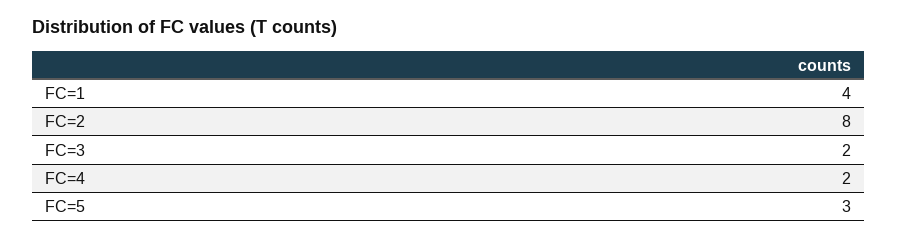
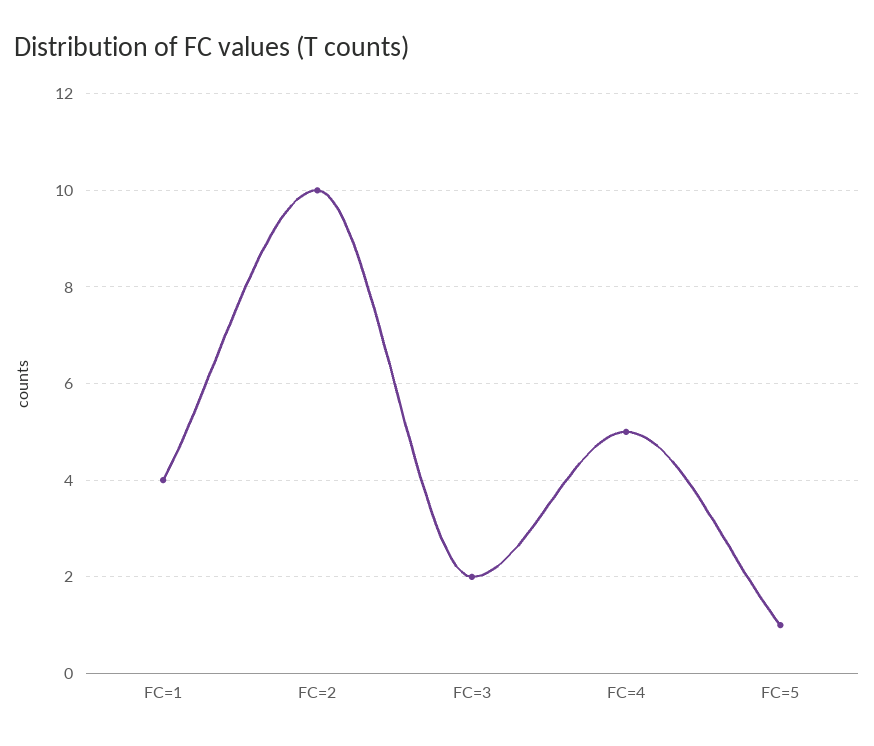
FC=2: 8 -> 10
FC=4: 2 -> 5
FC=5: 3 -> 1

